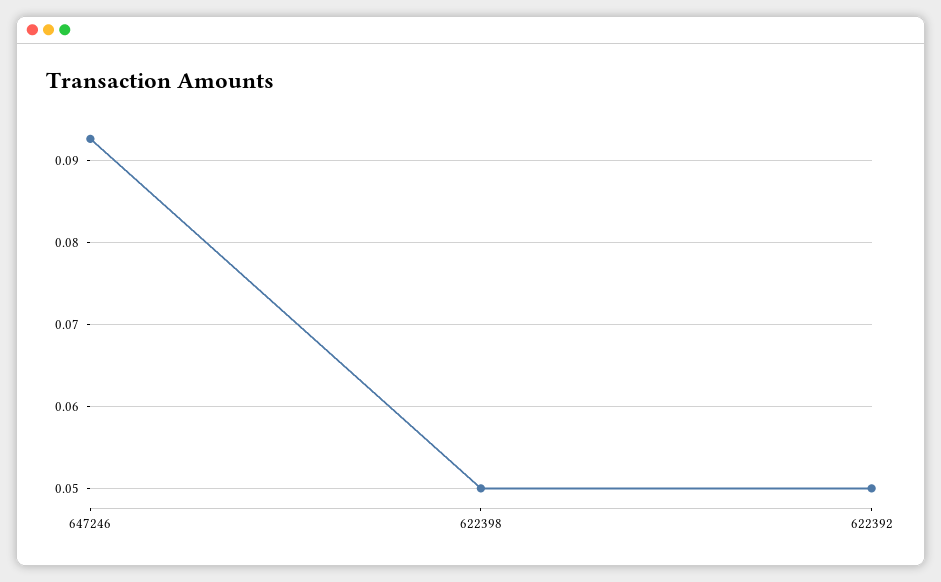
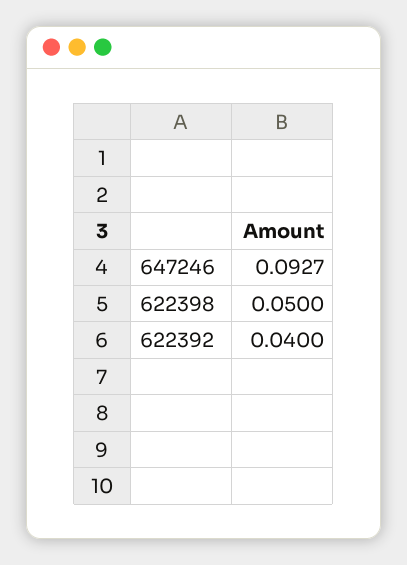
622392: 0.05 -> 0.04

